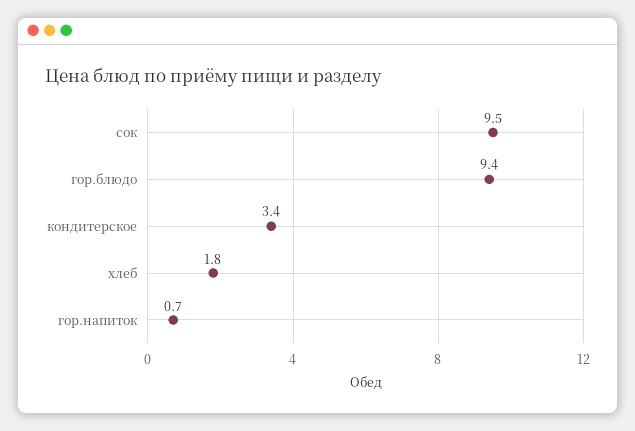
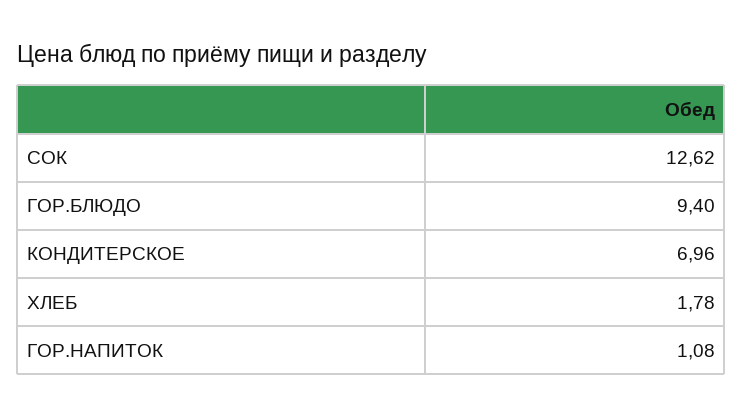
сок: 9.5 -> 12.62
кондитерское: 3.4 -> 6.96
гор.напиток: 0.7 -> 1.08

